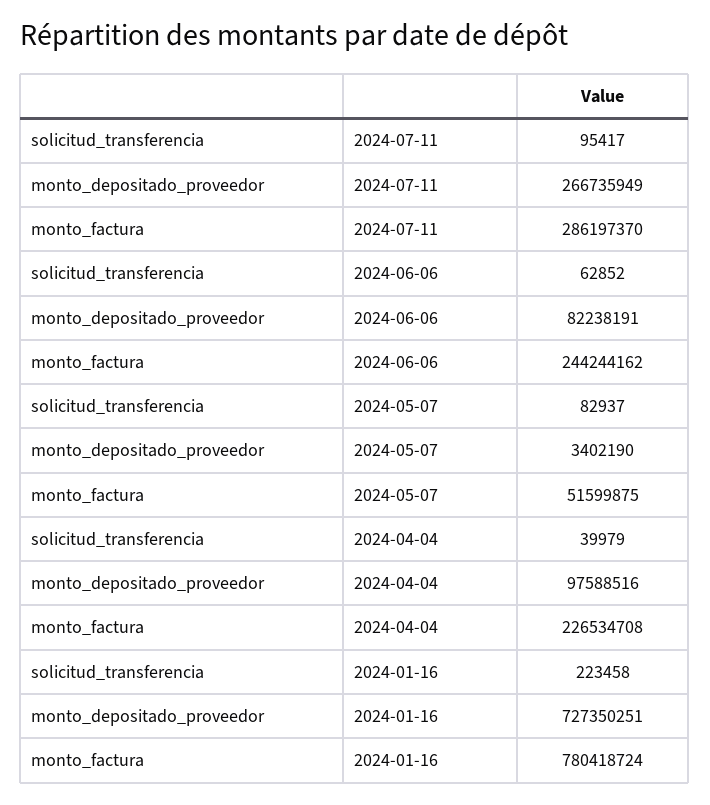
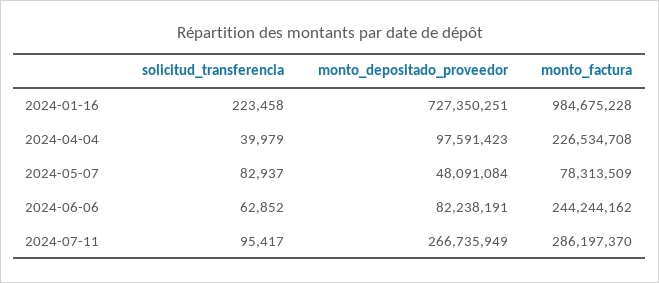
monto_depositado_proveedor, 2024-05-07: 3402190 -> 48091084
monto_factura, 2024-05-07: 51599875 -> 78313509
monto_depositado_proveedor, 2024-04-04: 97588516 -> 97591423
monto_factura, 2024-01-16: 780418724 -> 984675228

